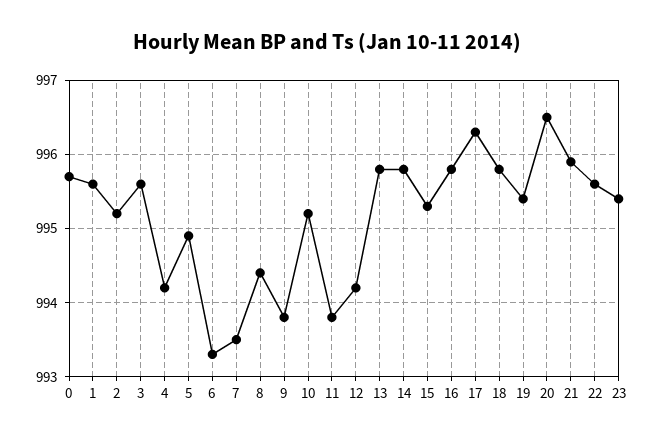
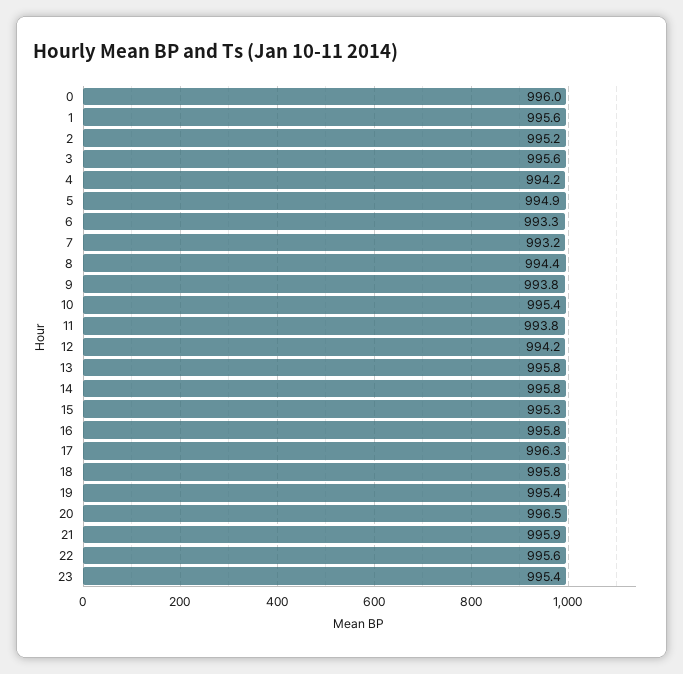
0: 995.7 -> 996
7: 993.5 -> 993.2
10: 995.2 -> 995.4

